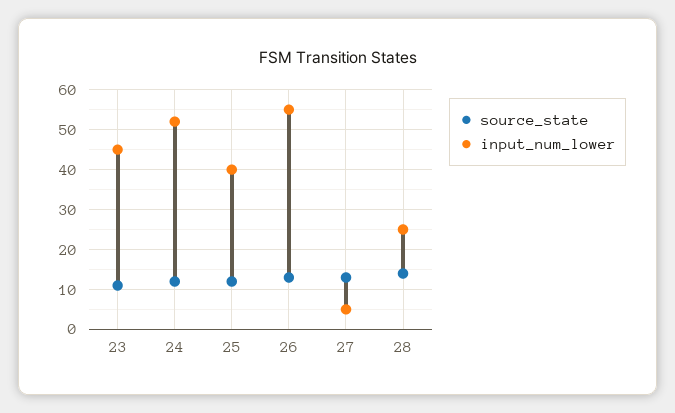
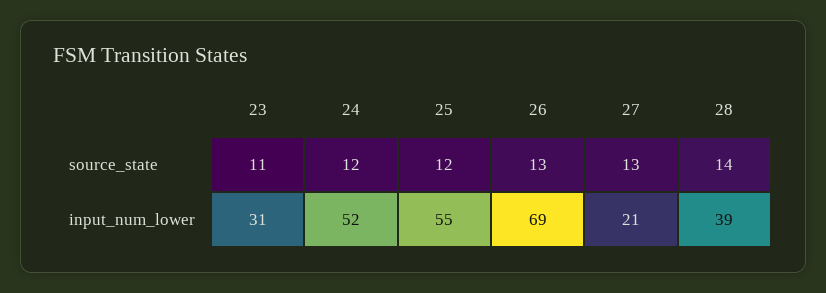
input_num_lower, 23: 45 -> 31
input_num_lower, 25: 40 -> 55
input_num_lower, 26: 55 -> 69
input_num_lower, 27: 5 -> 21
input_num_lower, 28: 25 -> 39

